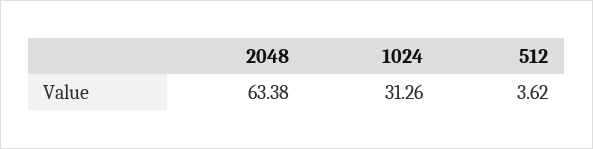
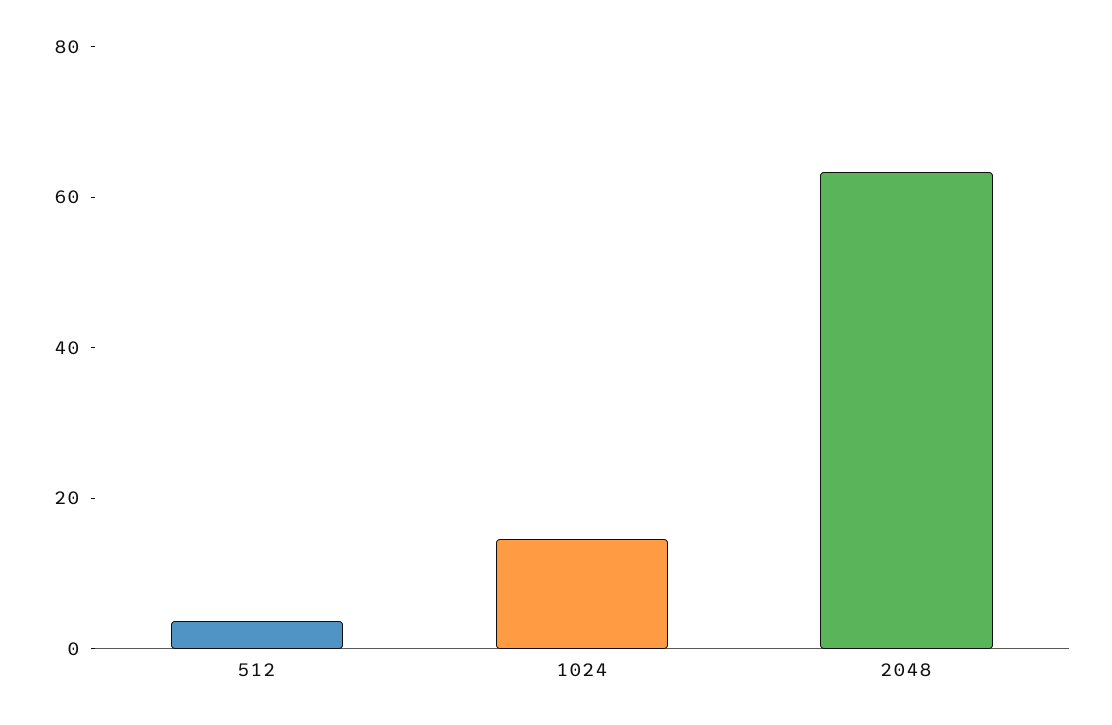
1024: 31.26 -> 15

